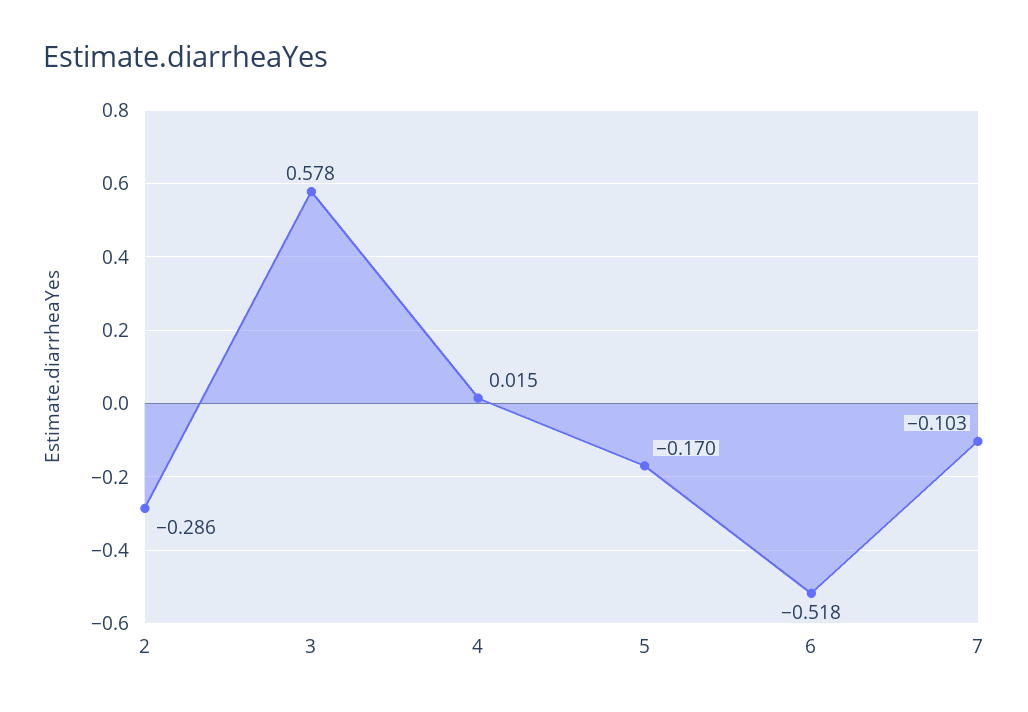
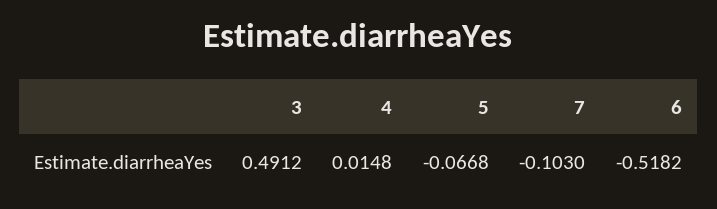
2: -0.286 -> none
3: 0.578 -> 0.4912
5: -0.17 -> -0.0668

